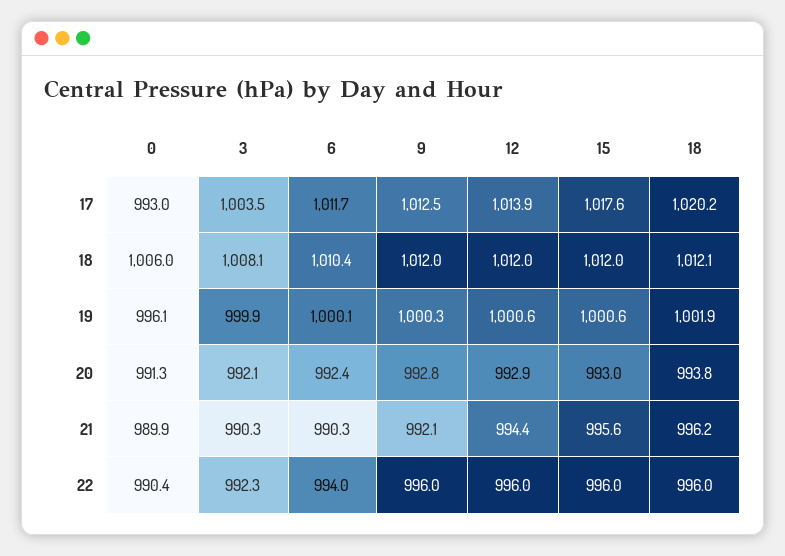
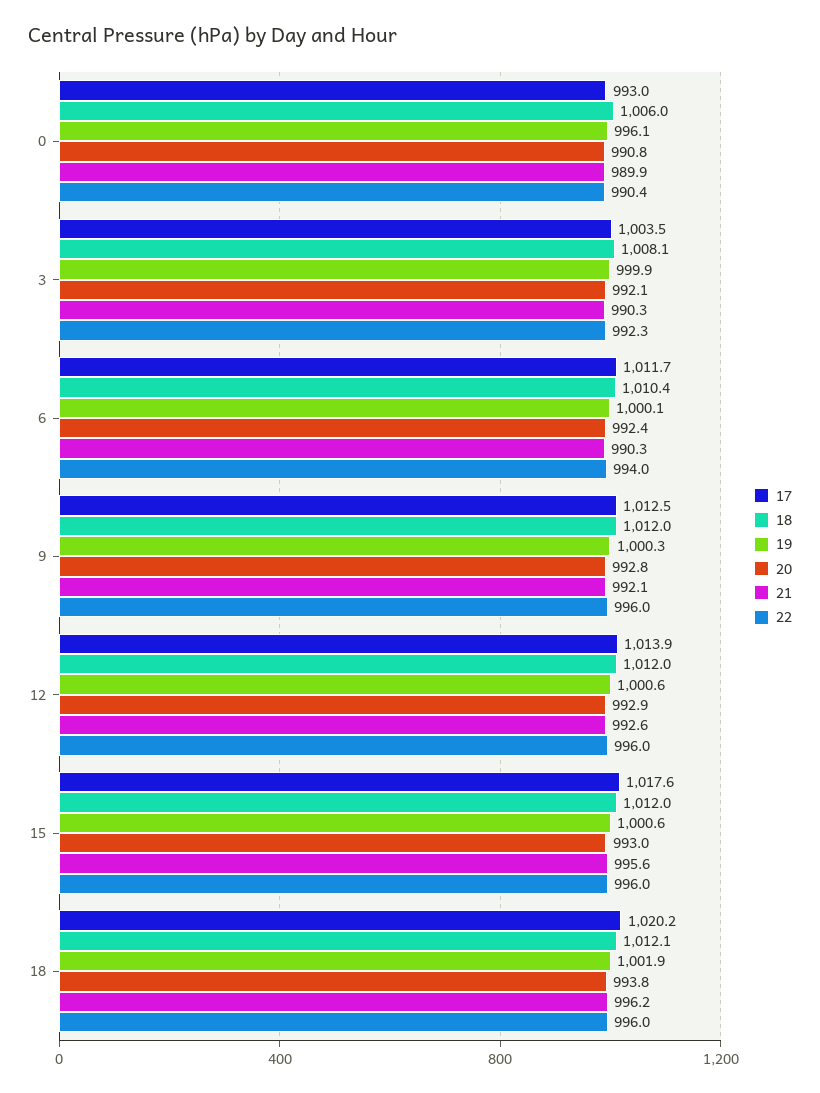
20, 0: 991.3 -> 990.8
21, 12: 994.4 -> 992.6

